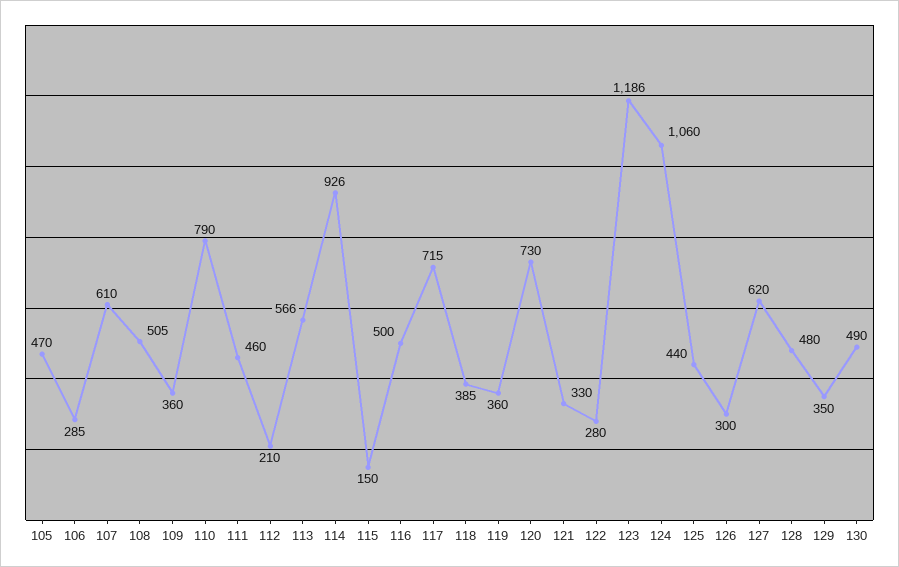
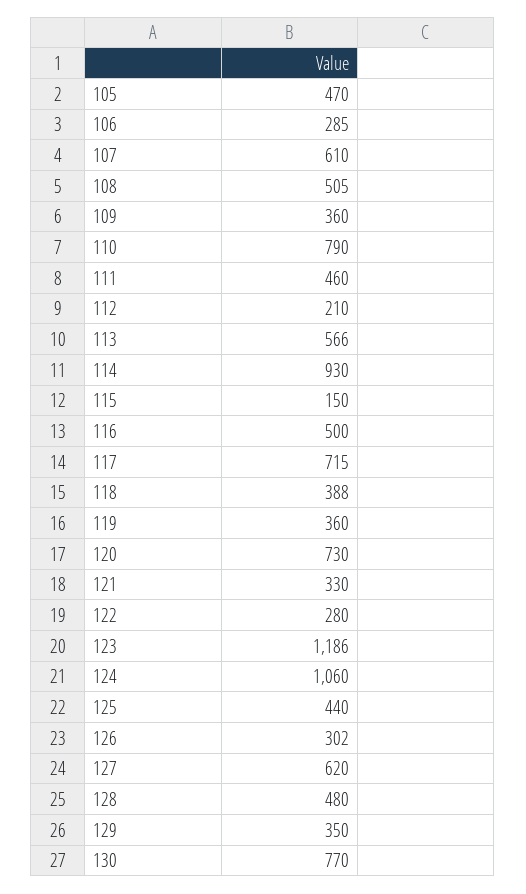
114: 926 -> 930
118: 385 -> 388
126: 300 -> 302
130: 490 -> 770

